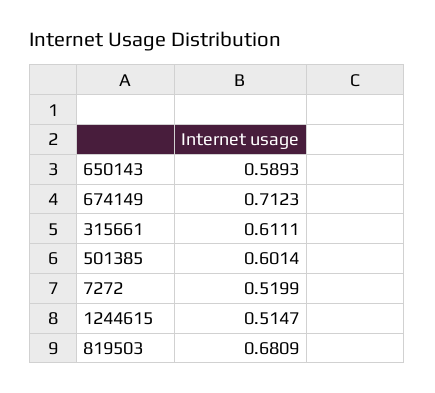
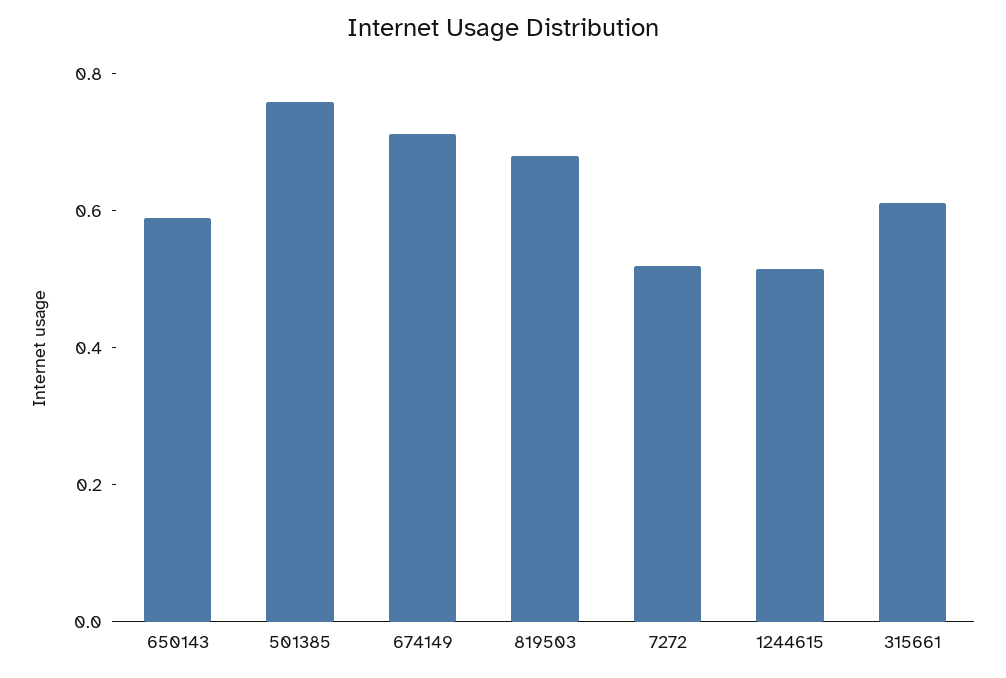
501385: 0.6014 -> 0.75

